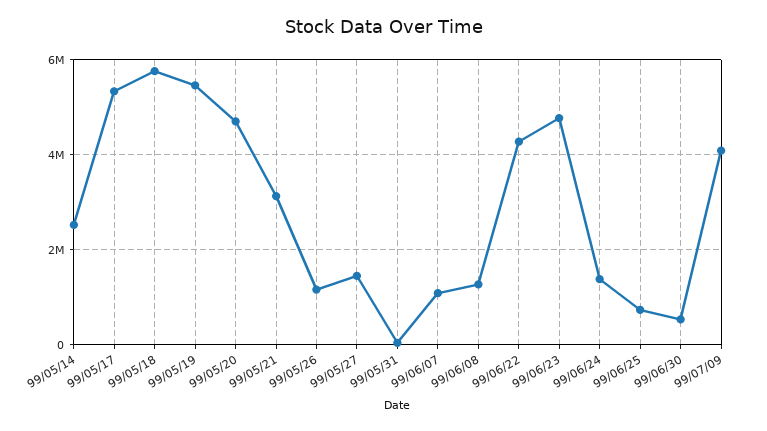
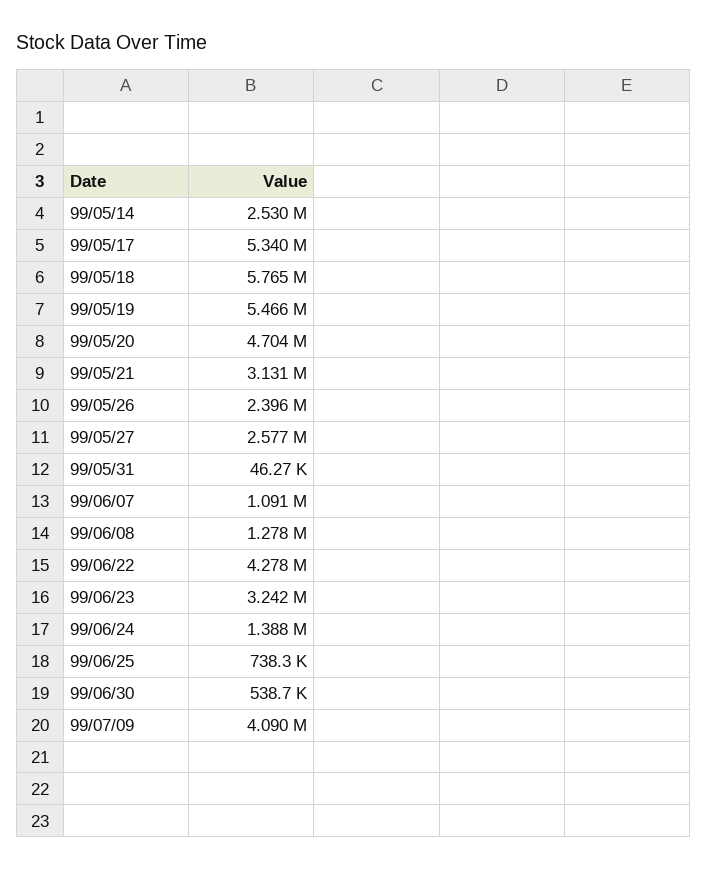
99/05/26: 1200000 -> 2396000
99/05/27: 1400000 -> 2577000
99/06/23: 4800000 -> 3242000

